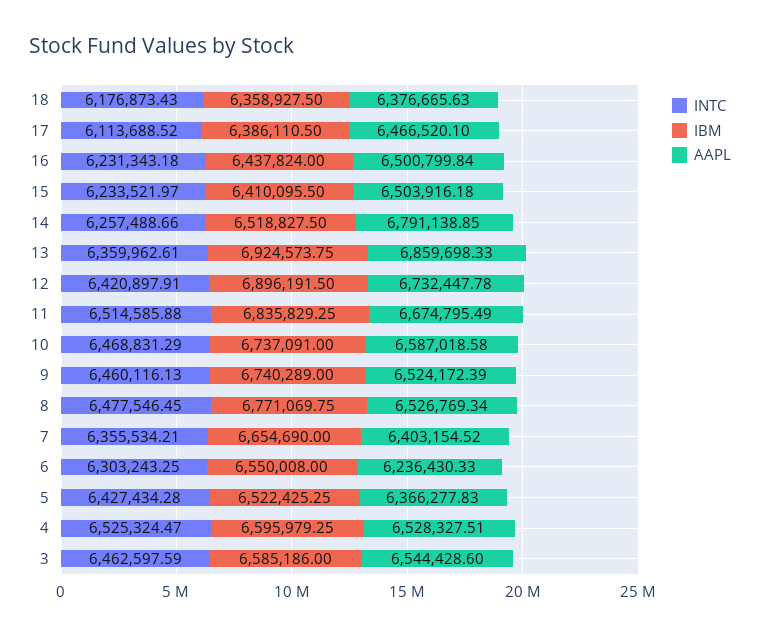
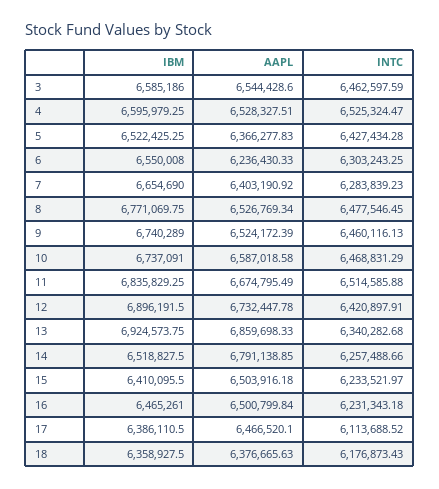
IBM, 16: 6437824 -> 6465261
INTC, 13: 6359962.61 -> 6340282.68
INTC, 7: 6355534.21 -> 6283839.23
AAPL, 7: 6403154.52 -> 6403190.92

